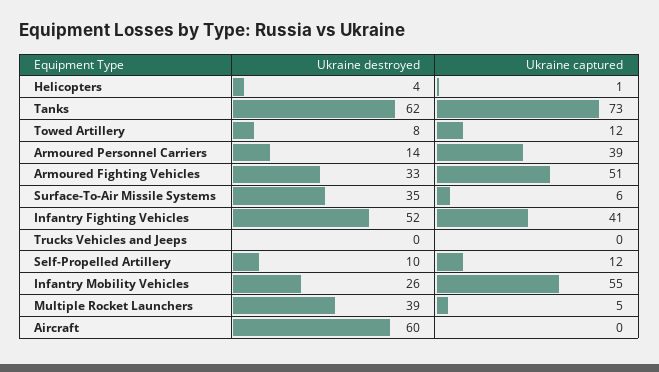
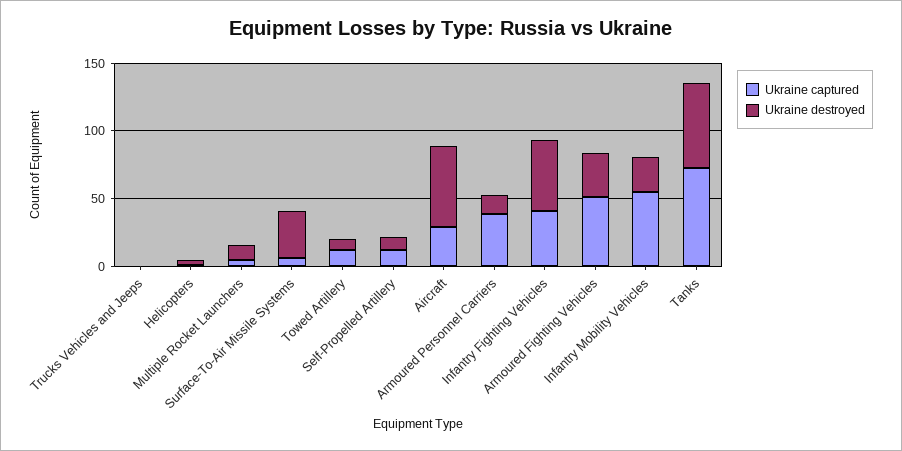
Ukraine destroyed, Multiple Rocket Launchers: 39 -> 10
Ukraine captured, Aircraft: 0 -> 30

